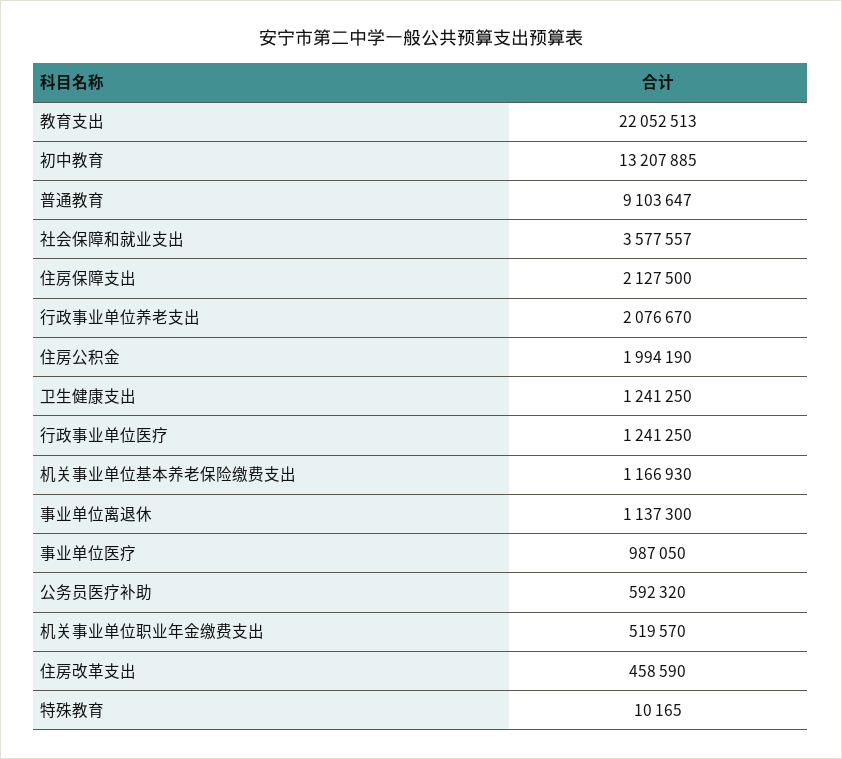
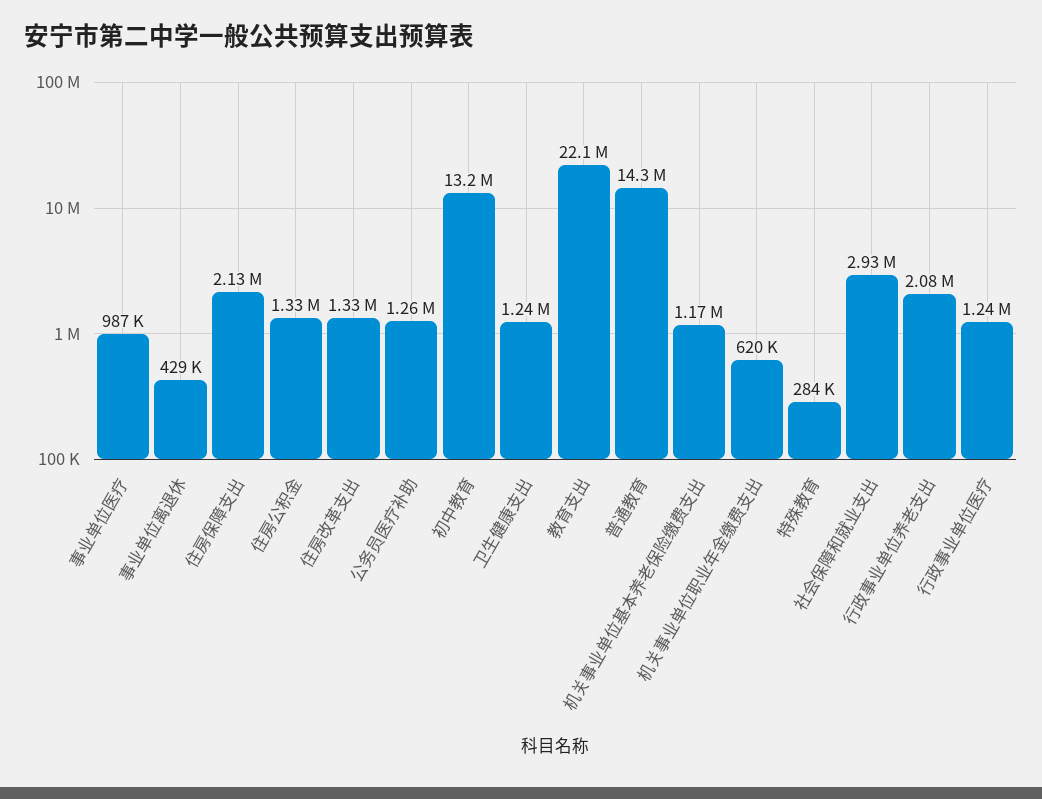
普通教育: 9103647 -> 14300000
社会保障和就业支出: 3577557 -> 2930000
住房公积金: 1994190 -> 1330000
事业单位离退休: 1137300 -> 429000
公务员医疗补助: 592320 -> 1260000
机关事业单位职业年金缴费支出: 519570 -> 620000
住房改革支出: 458590 -> 1330000
特殊教育: 10165 -> 284000

